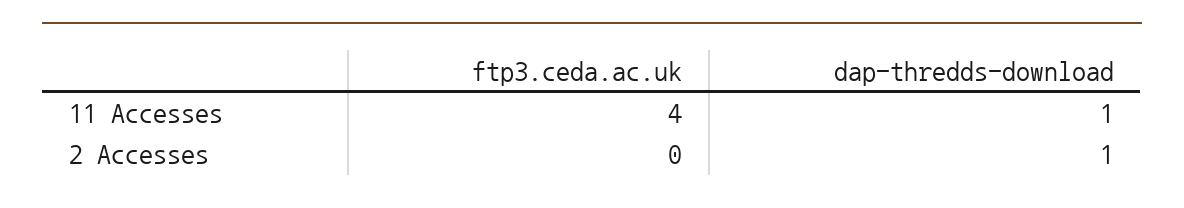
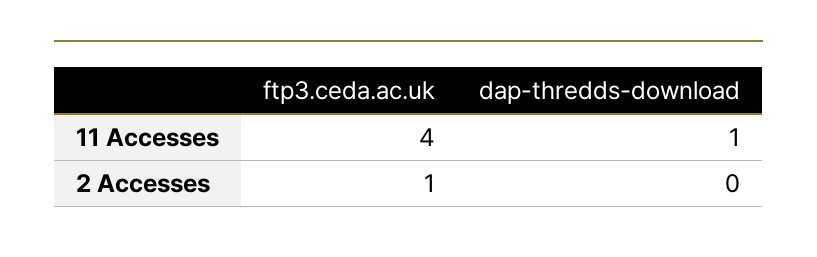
ftp3.ceda.ac.uk, 2 Accesses: 0 -> 1
dap-thredds-download, 2 Accesses: 1 -> 0

